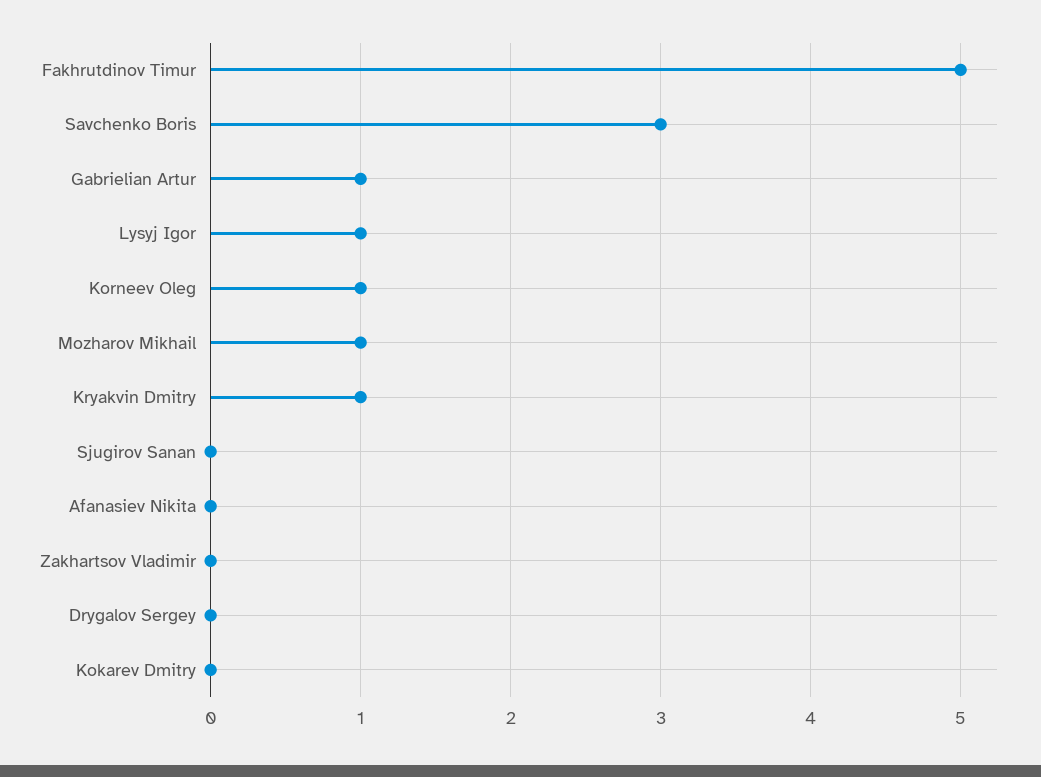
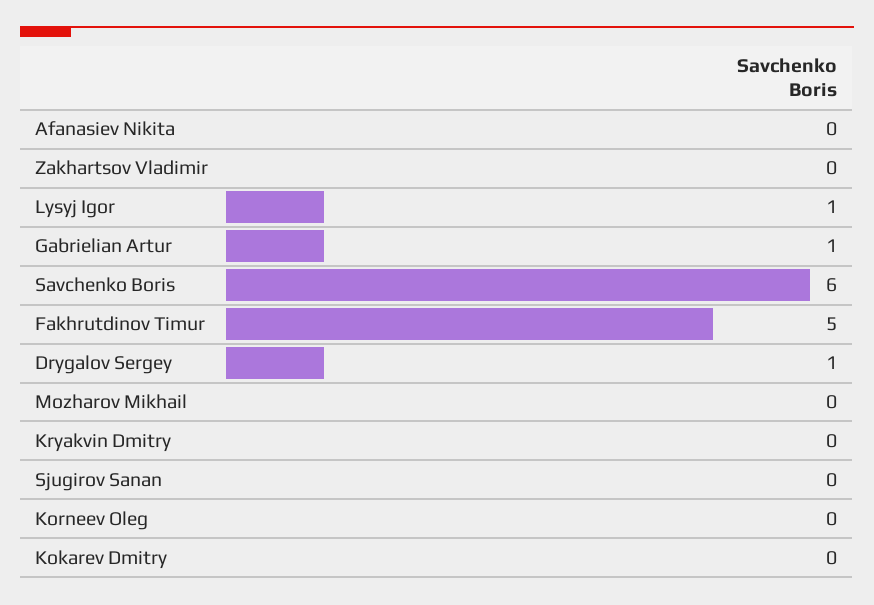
Savchenko Boris: 3 -> 6
Korneev Oleg: 1 -> 0
Mozharov Mikhail: 1 -> 0
Kryakvin Dmitry: 1 -> 0
Drygalov Sergey: 0 -> 1

